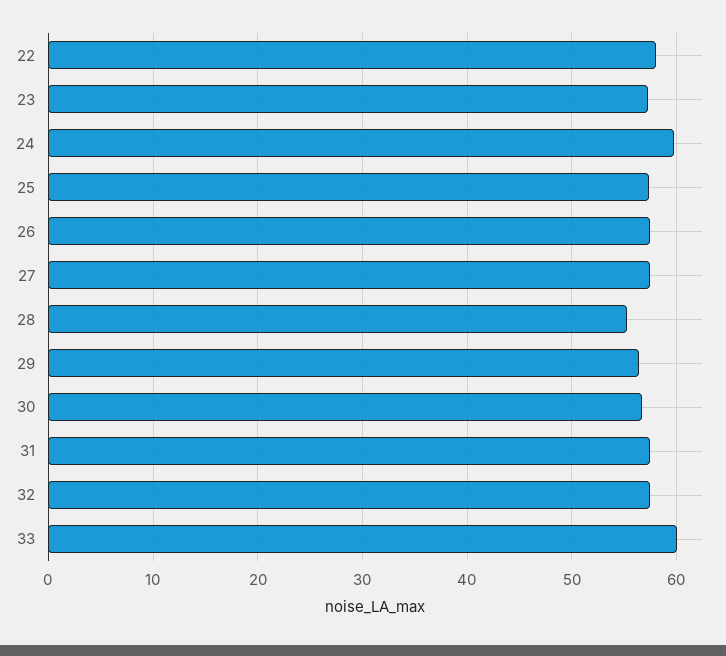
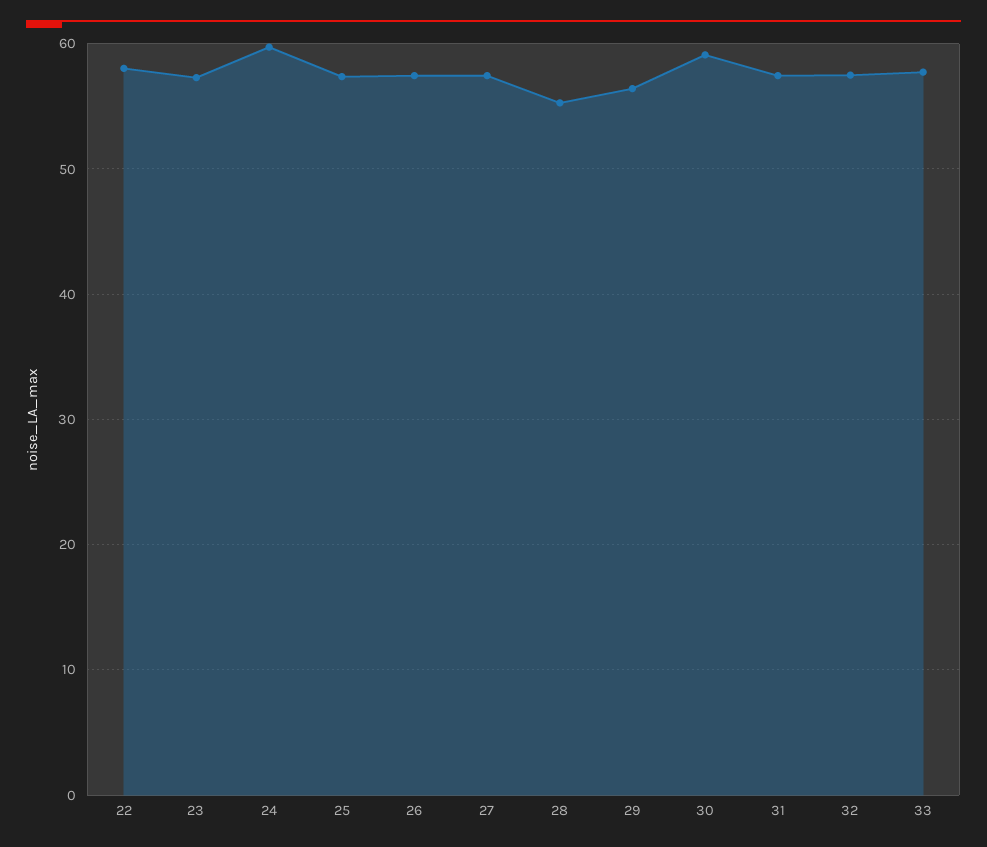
30: 57 -> 59
33: 60 -> 58

